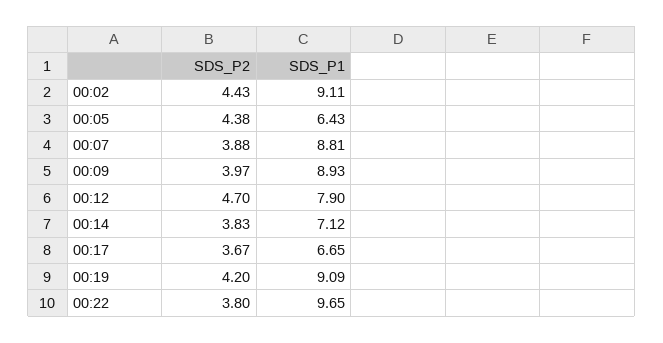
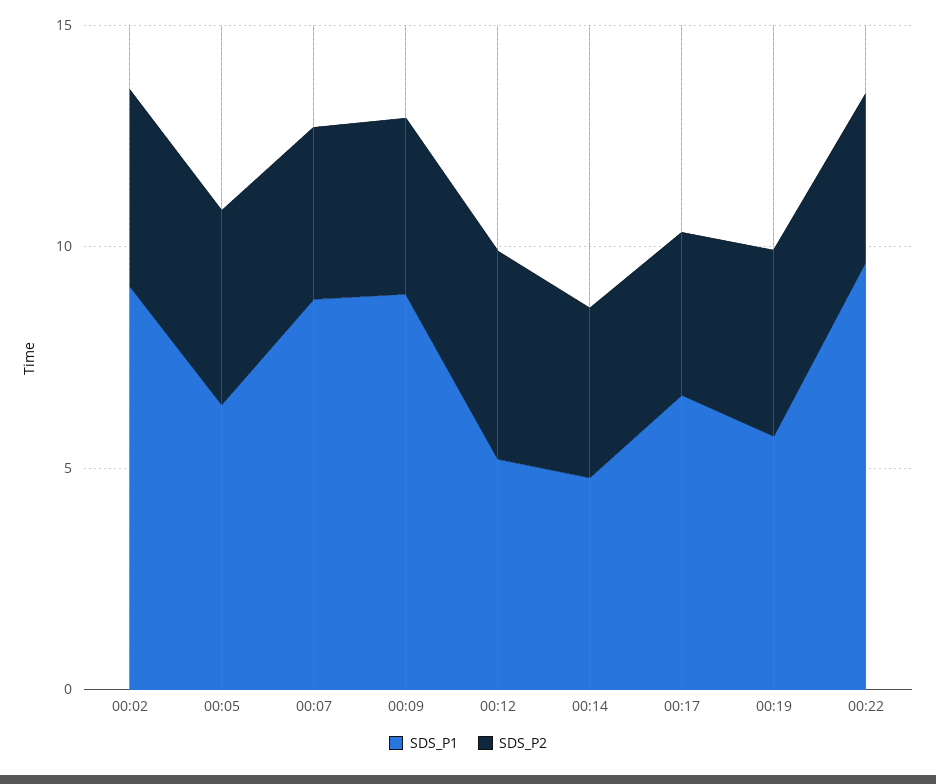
SDS_P1, 00:12: 7.9 -> 5
SDS_P1, 00:14: 7.12 -> 5
SDS_P1, 00:19: 9.09 -> 6

